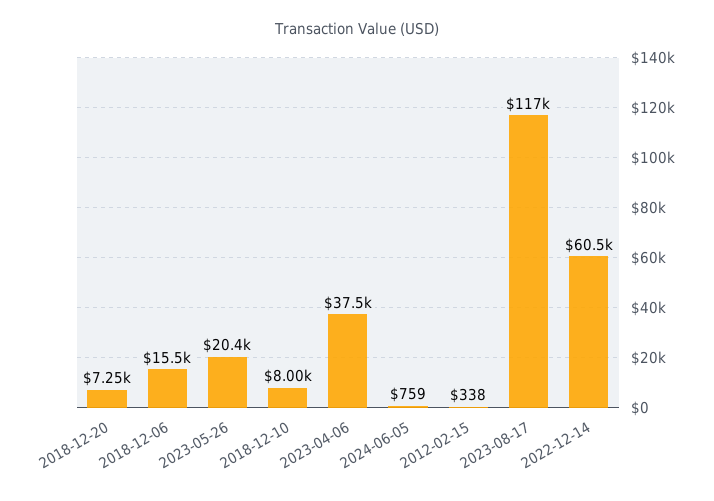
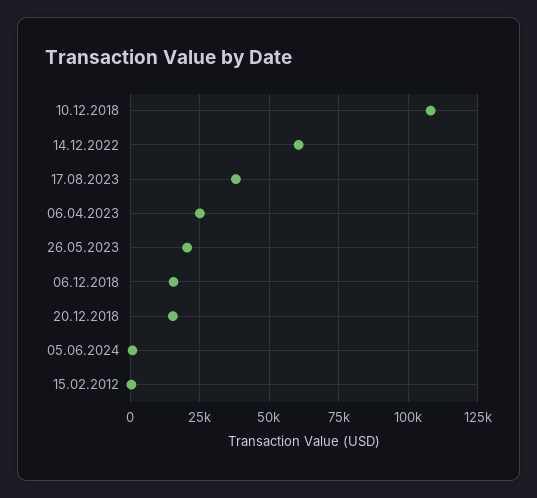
2018-12-20: 7250 -> 15000
2018-12-10: 8000 -> 107500
2023-04-06: 37500 -> 25000
2023-08-17: 117000 -> 37500

